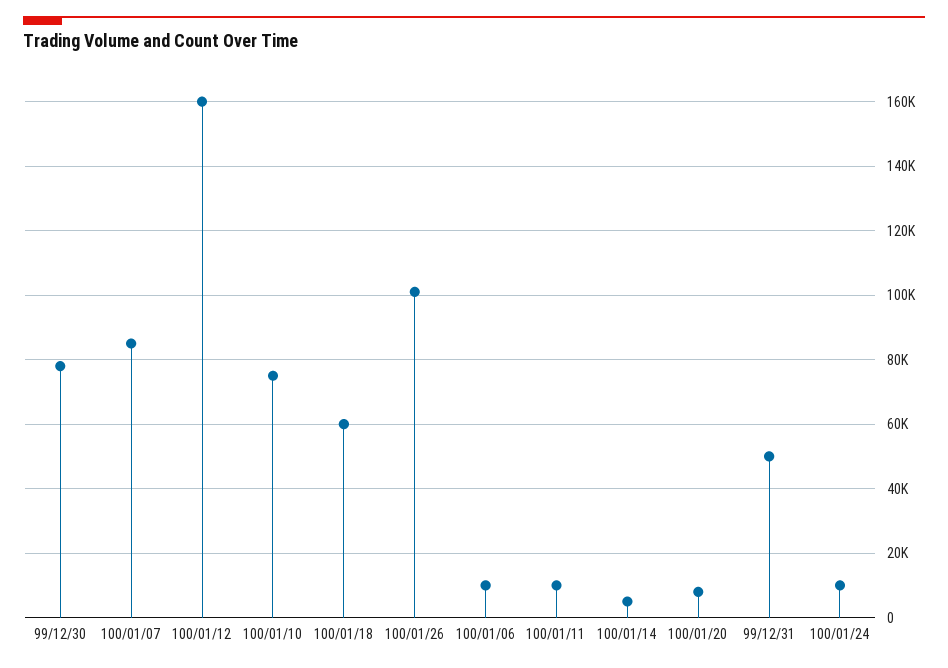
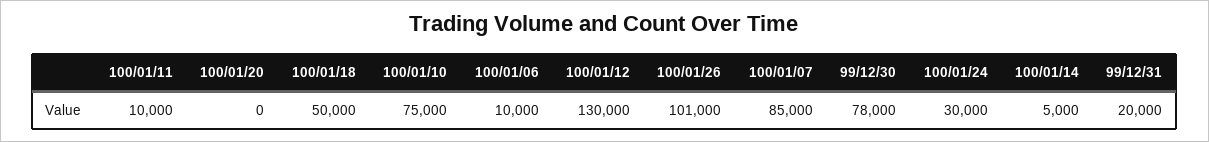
100/01/12: 160000 -> 130000
100/01/18: 60000 -> 50000
100/01/20: 8000 -> 0
99/12/31: 50000 -> 20000
100/01/24: 10000 -> 30000

